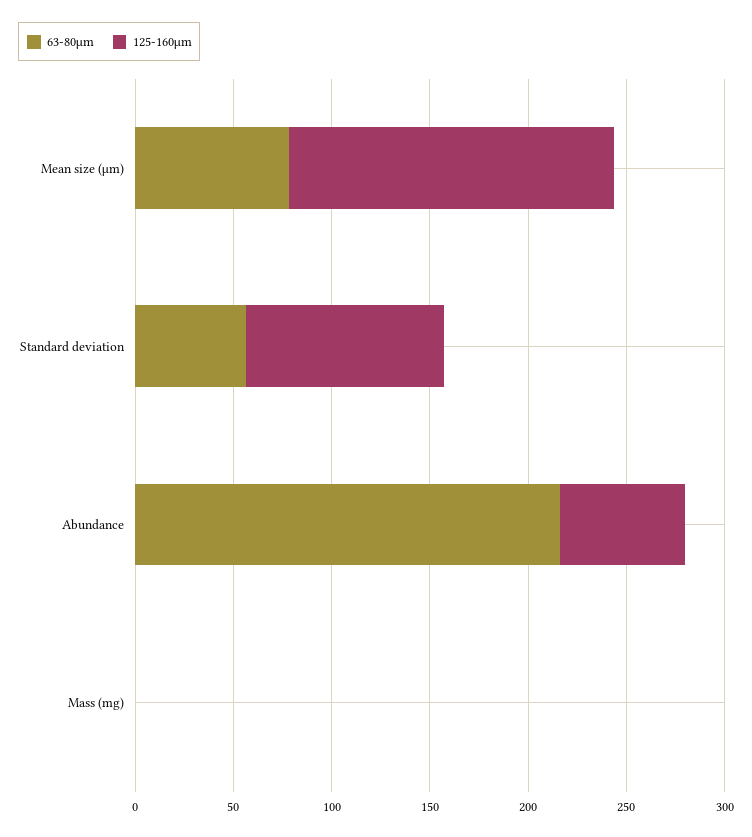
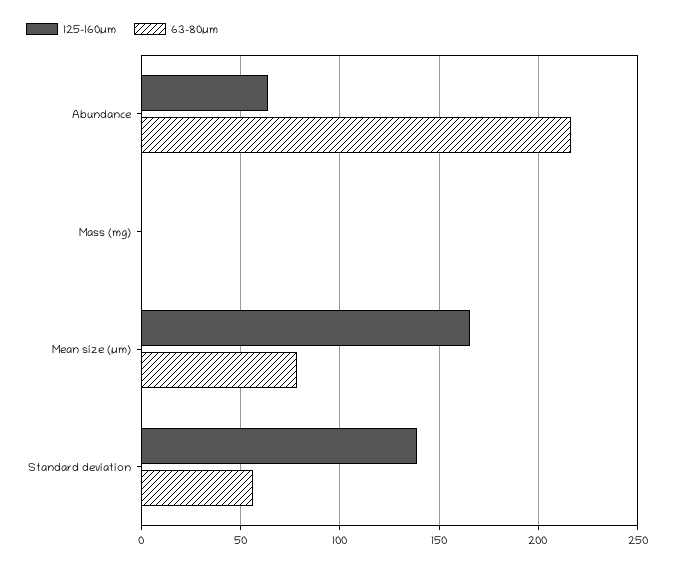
125-160µm, Standard deviation: 100 -> 140

